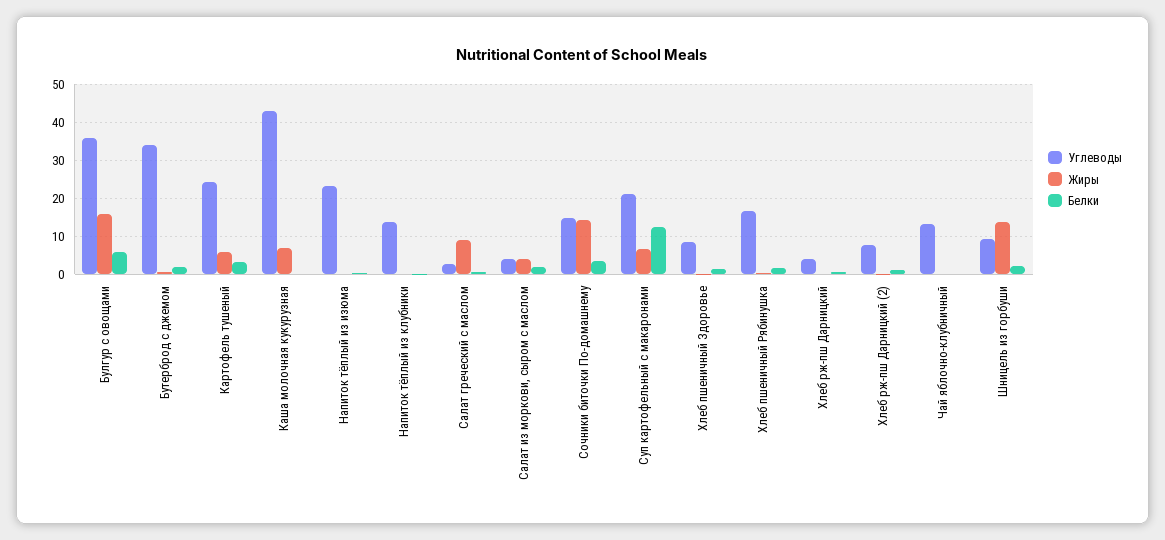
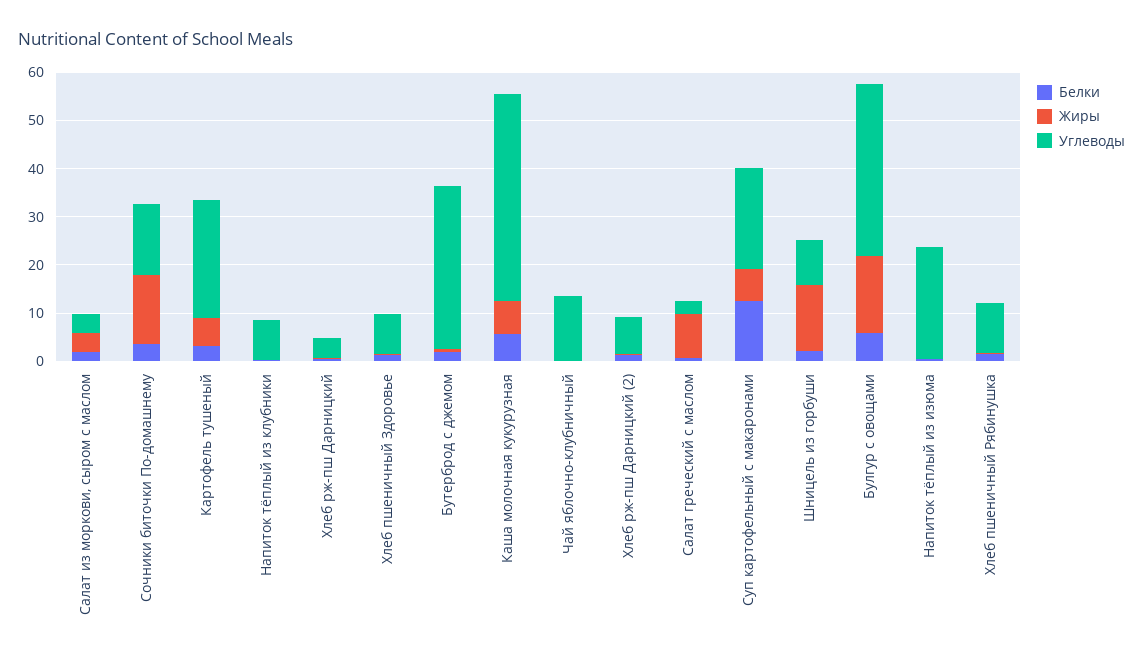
Белки, Каша молочная кукурузная: 0 -> 6
Углеводы, Напиток тёплый из клубники: 14 -> 8
Углеводы, Хлеб пшеничный Рябинушка: 16 -> 10

